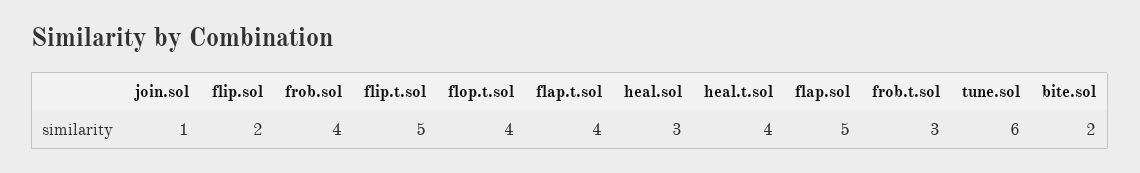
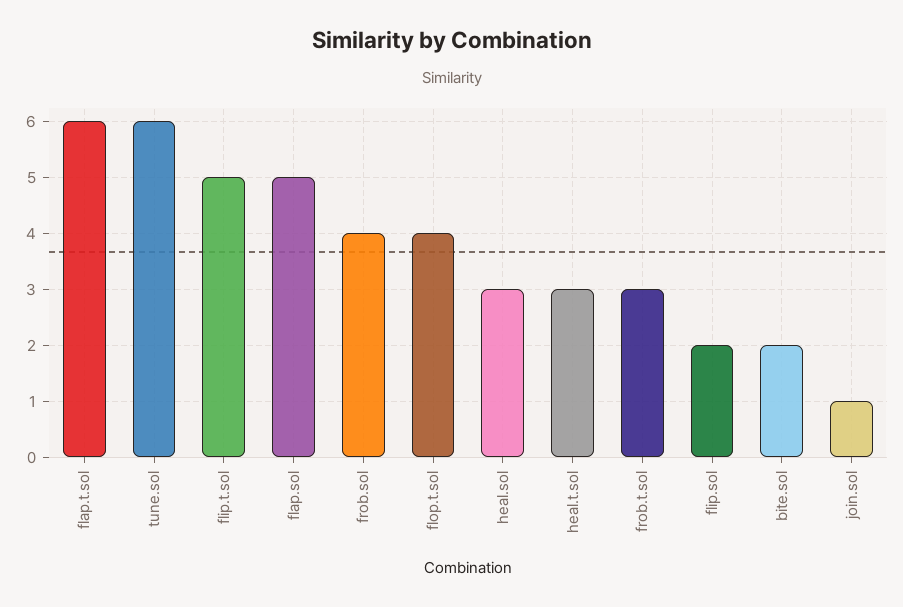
flap.t.sol: 4 -> 6
heal.t.sol: 4 -> 3

